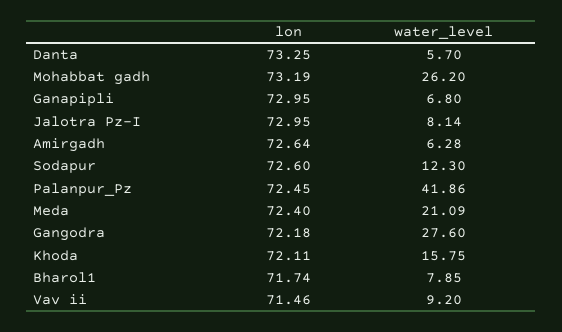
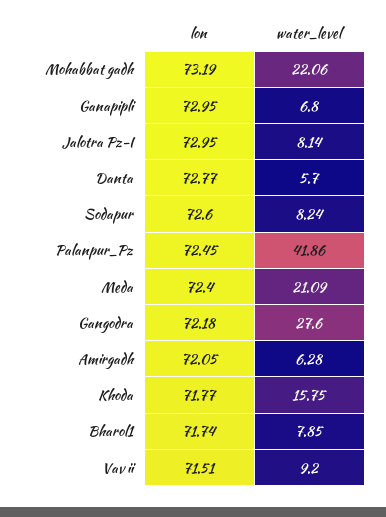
lon, Danta: 73.25 -> 72.77
water_level, Mohabbat gadh: 26.2 -> 22.06
lon, Amirgadh: 72.64 -> 72.05
water_level, Sodapur: 12.3 -> 8.24
lon, Khoda: 72.11 -> 71.77
lon, Vav ii: 71.46 -> 71.51

